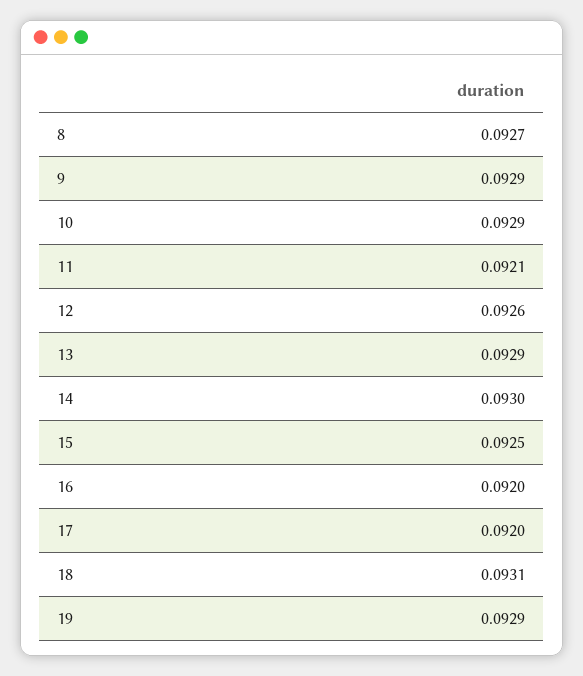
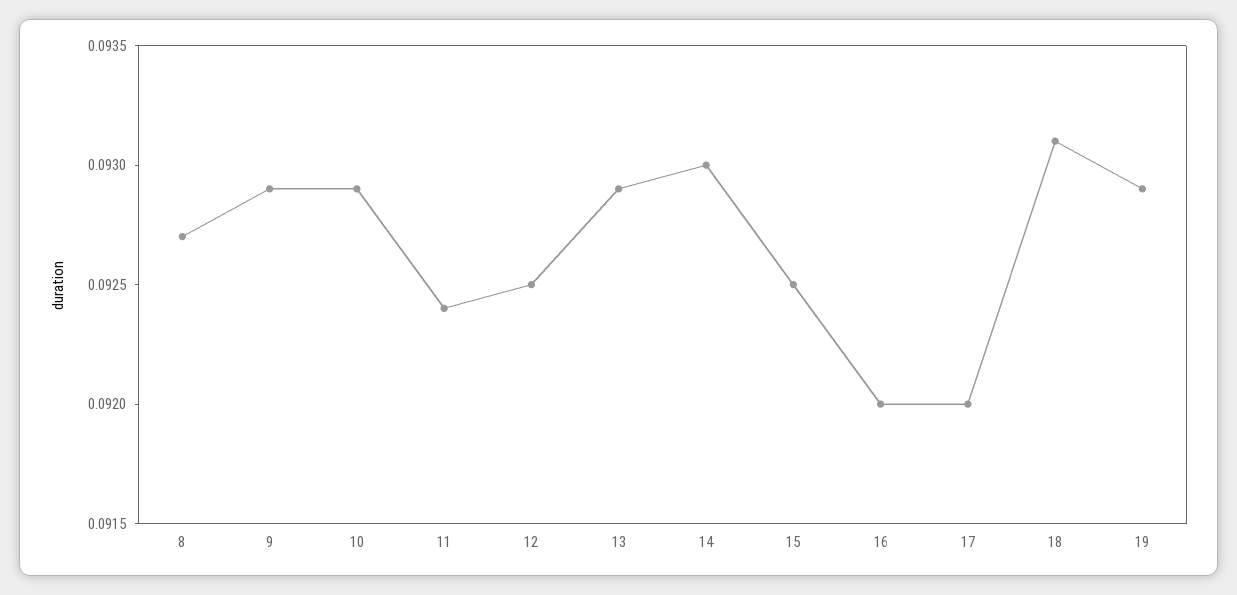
11: 0.0921 -> 0.0924
12: 0.0926 -> 0.0925

